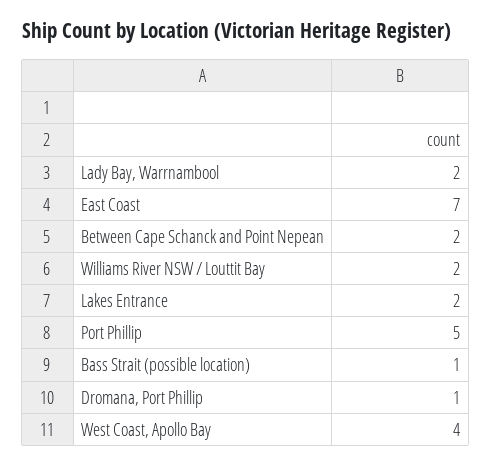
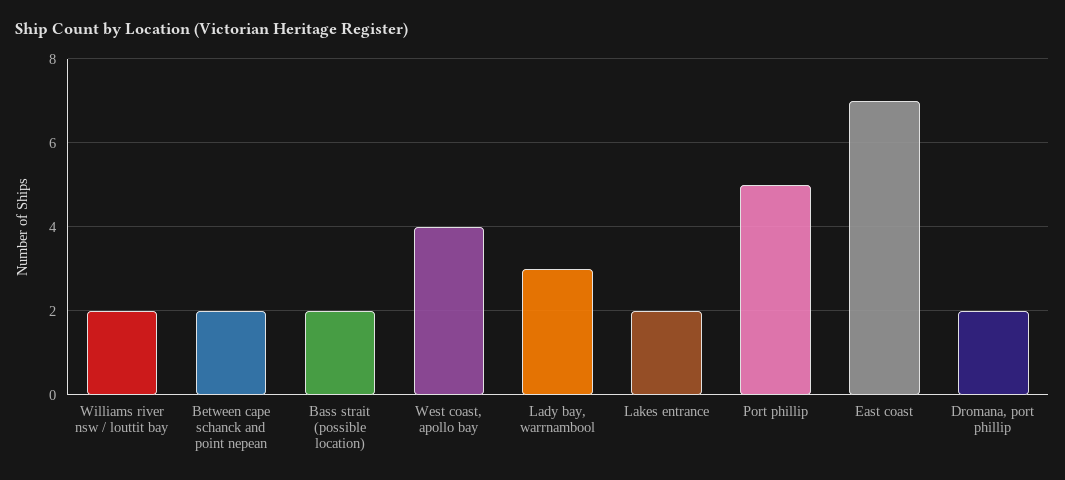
Lady Bay, Warrnambool: 2 -> 3
Bass Strait (possible location): 1 -> 2
Dromana, Port Phillip: 1 -> 2

